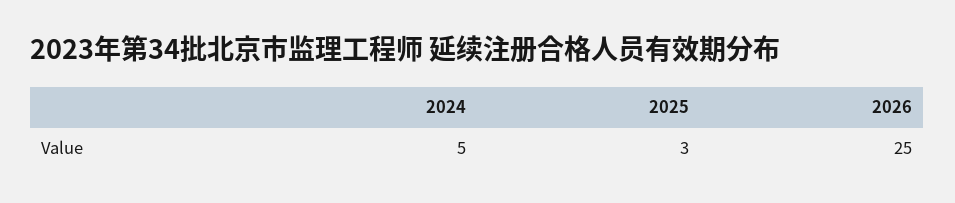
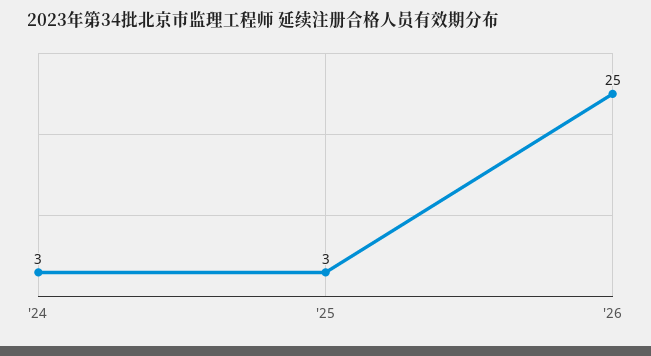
2024: 5 -> 3

